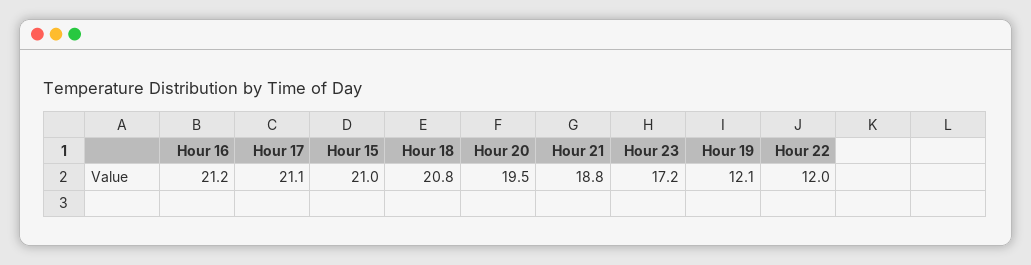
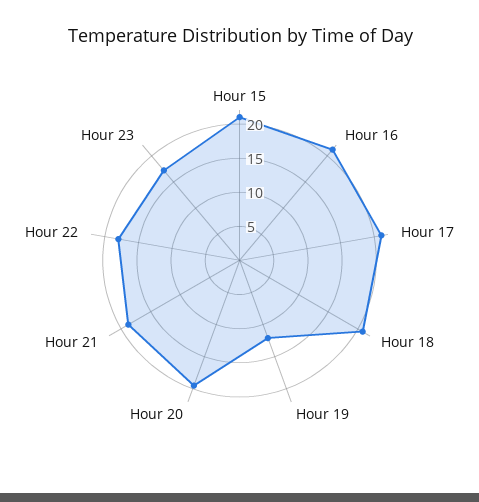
Hour 22: 12 -> 17.5

